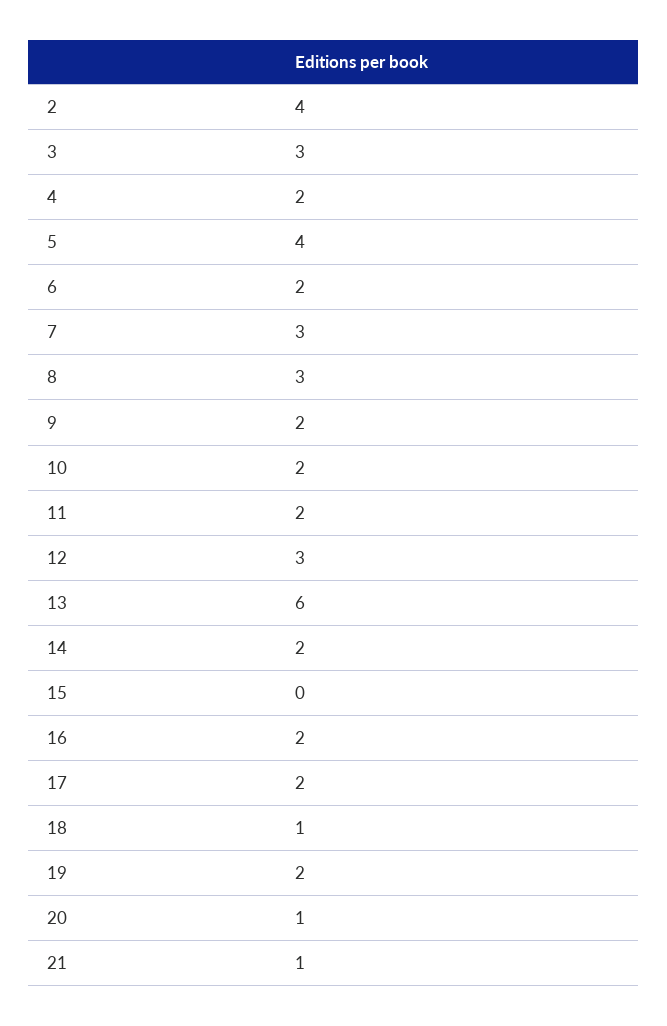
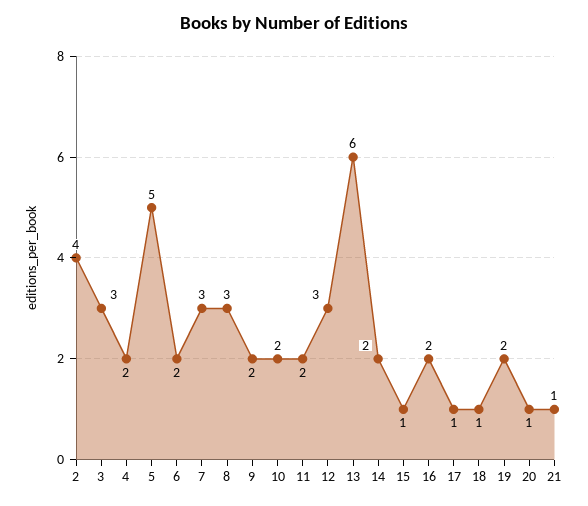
5: 4 -> 5
15: 0 -> 1
17: 2 -> 1

